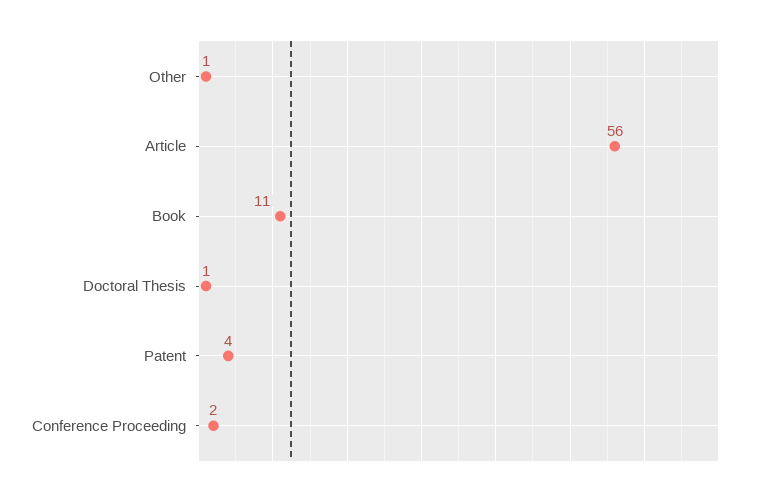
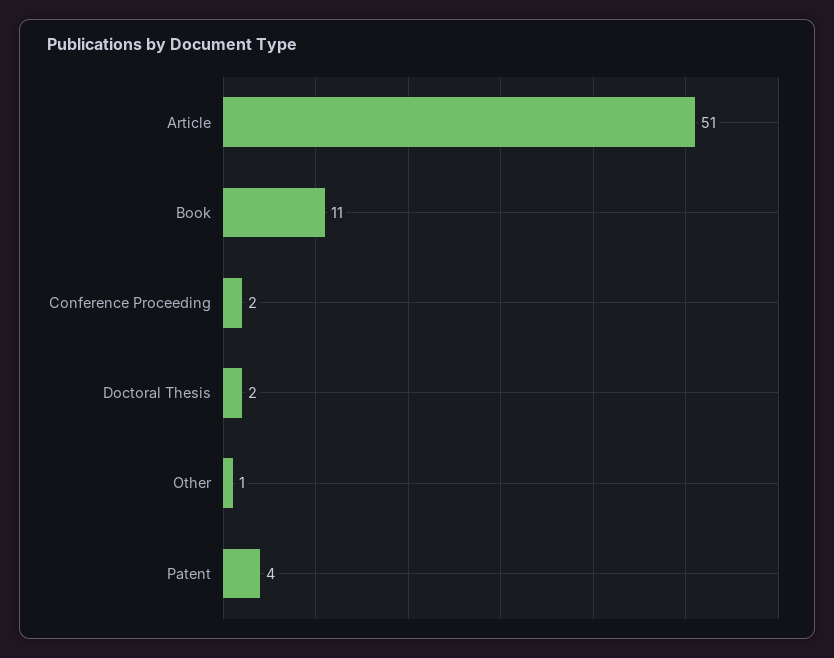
Article: 56 -> 51
Doctoral Thesis: 1 -> 2

